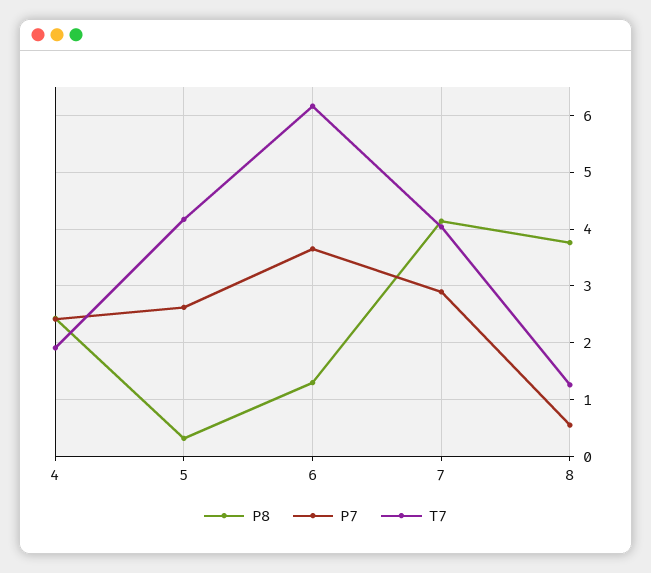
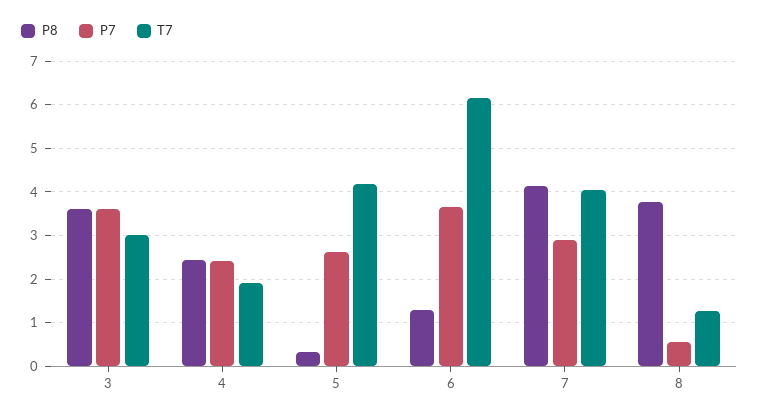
P8, 3: none -> 3.6
P7, 3: none -> 3.6
T7, 3: none -> 3

